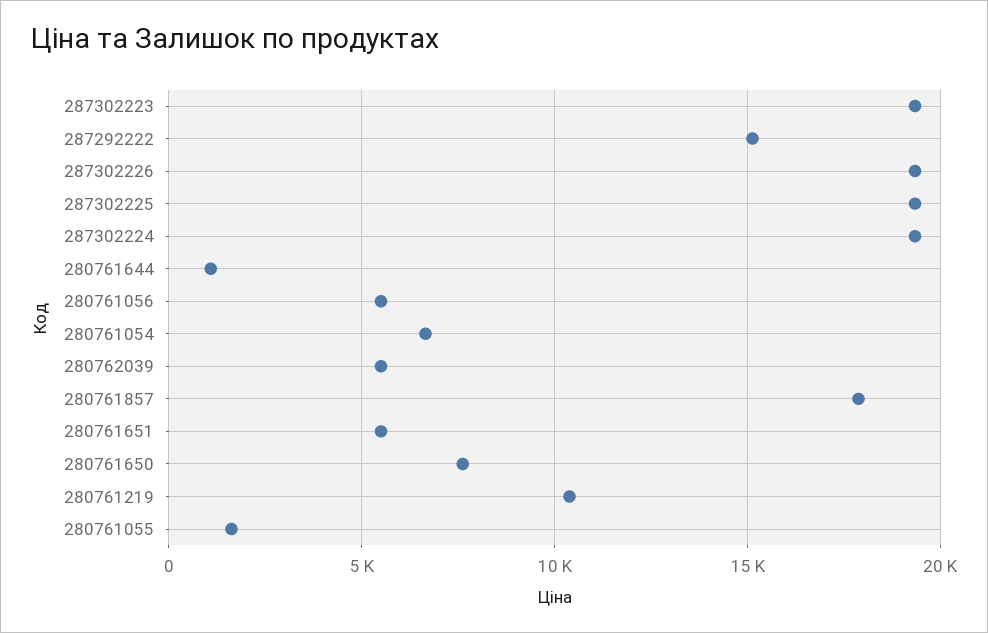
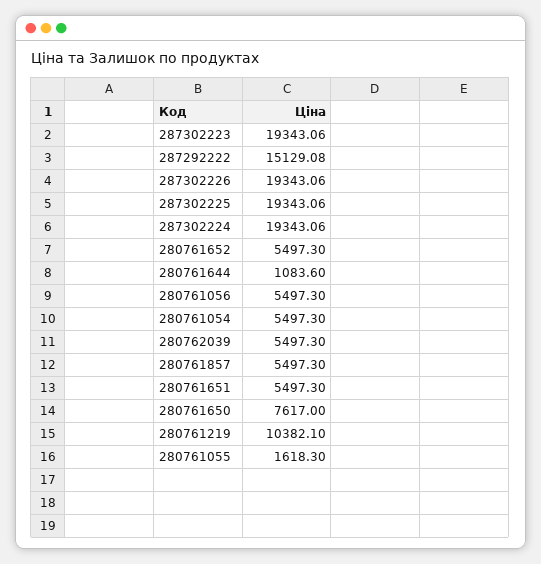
280761054: 6500 -> 5497.3
280761857: 18000 -> 5497.3
280761652: none -> 5497.3

